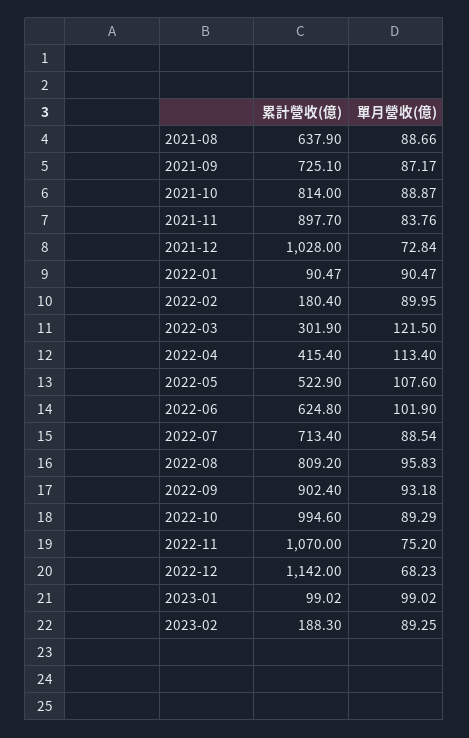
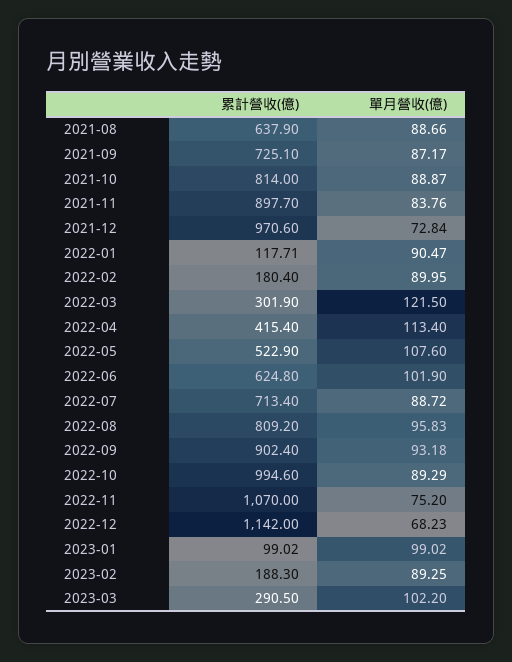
累計營收(億), 2021-12: 1028 -> 970.6
累計營收(億), 2022-01: 90.47 -> 117.71
單月營收(億), 2022-07: 88.54 -> 88.72
累計營收(億), 2023-03: none -> 290.5
單月營收(億), 2023-03: none -> 102.2

